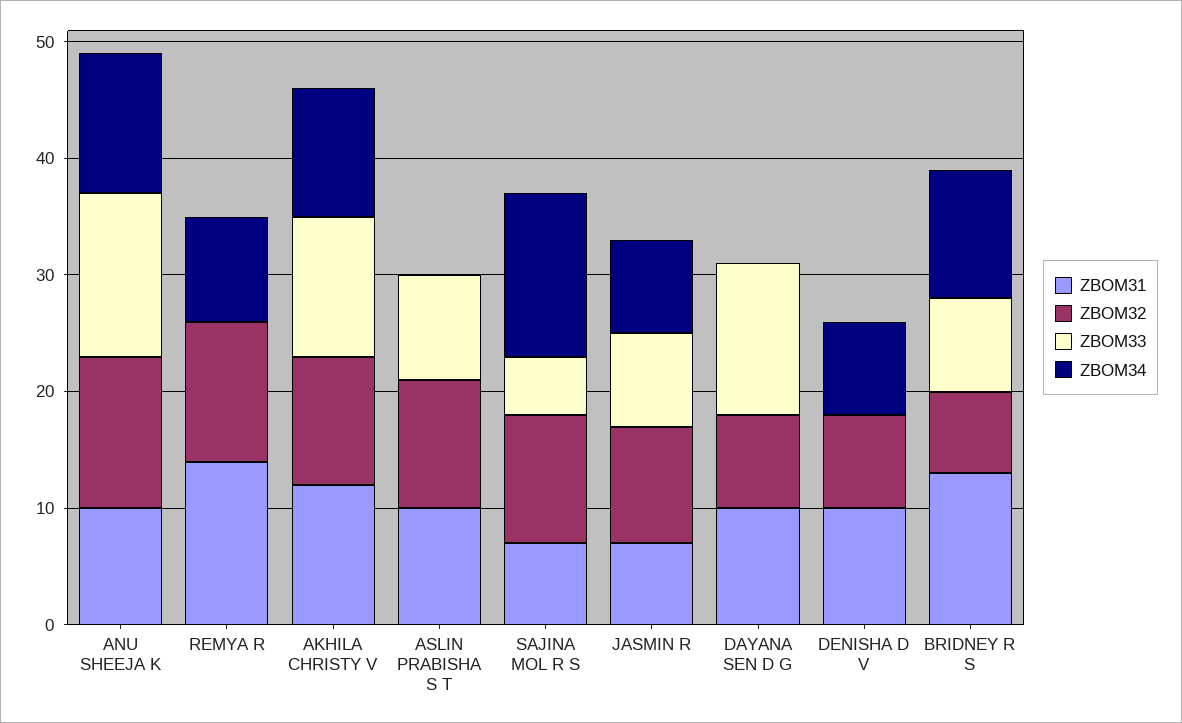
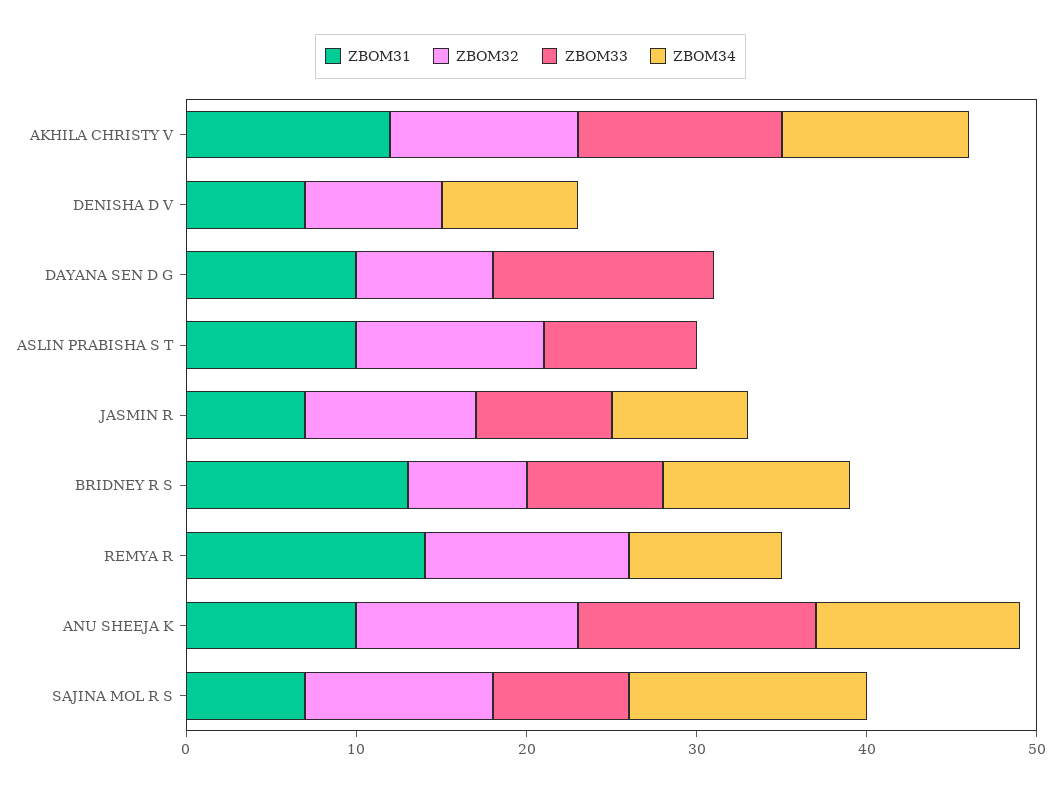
ZBOM33, SAJINA MOL R S: 5 -> 8
ZBOM31, DENISHA D V: 10 -> 7

